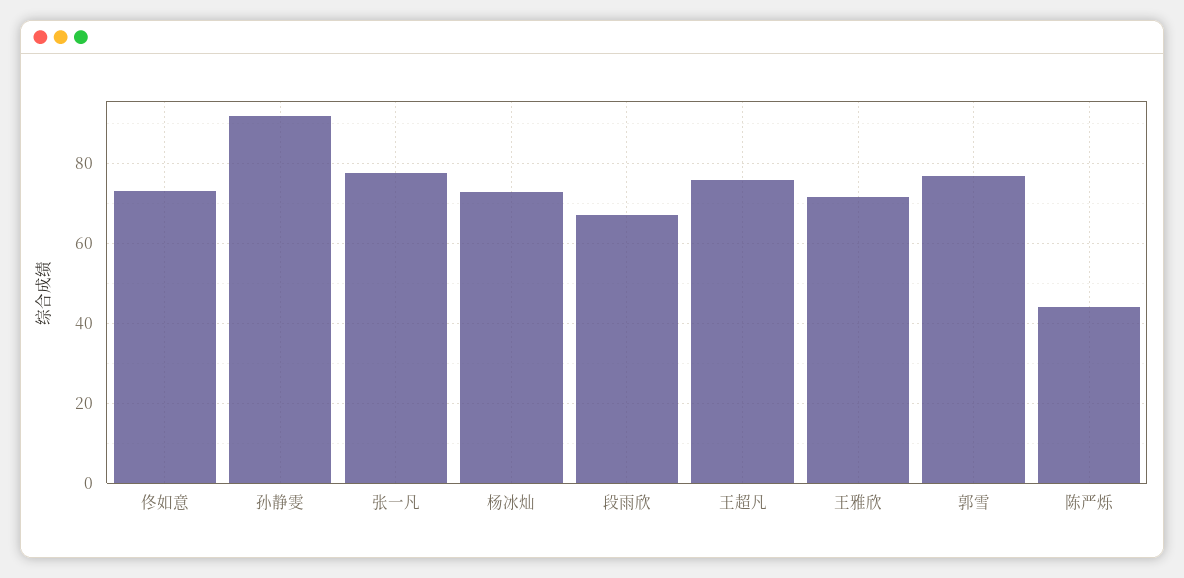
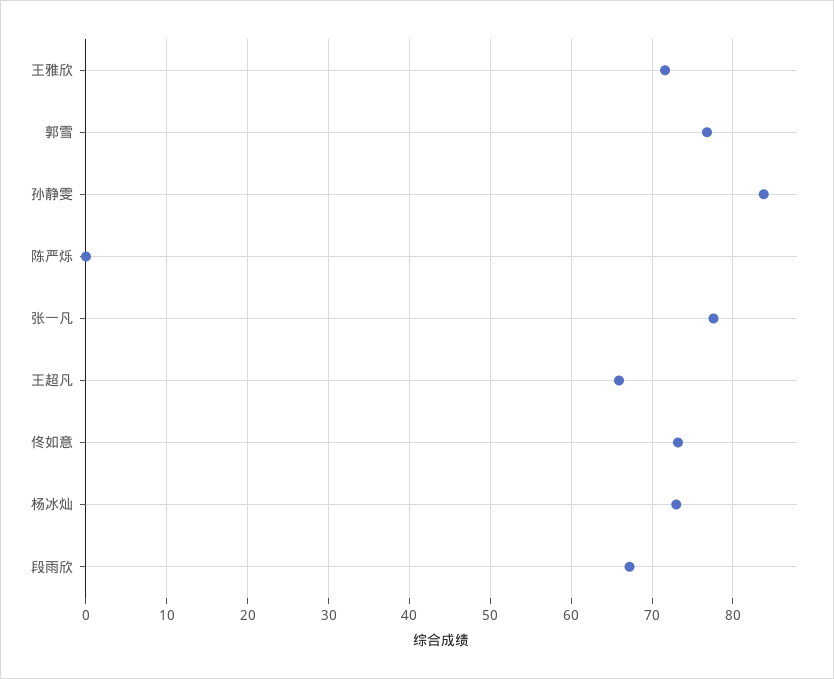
孙静雯: 92 -> 84
王超凡: 76 -> 66
陈严烁: 44 -> 0

